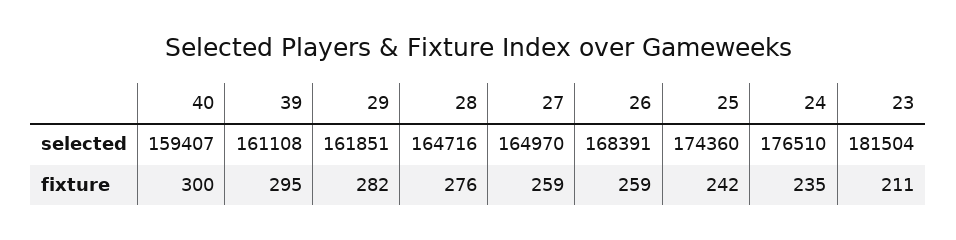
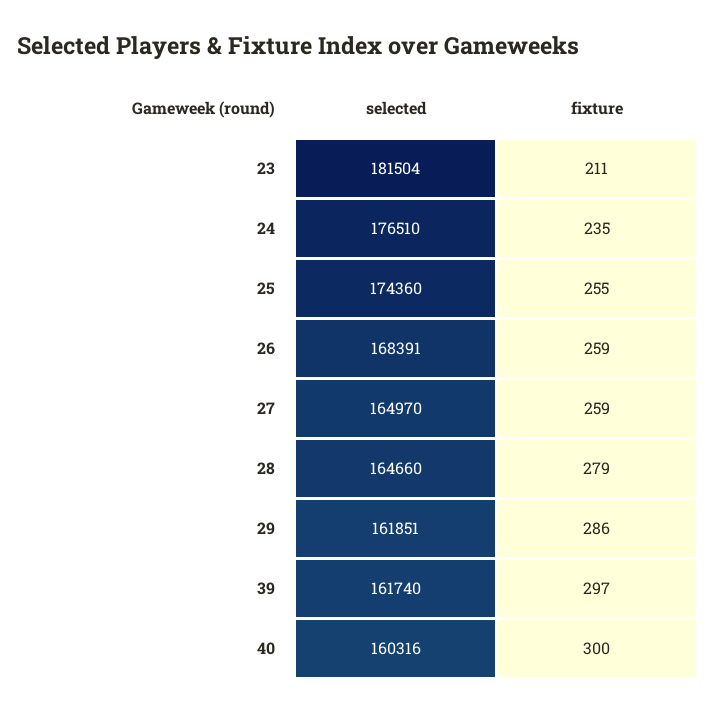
40, selected: 159407 -> 160316
39, selected: 161108 -> 161740
28, selected: 164716 -> 164660
39, fixture: 295 -> 297
29, fixture: 282 -> 286
28, fixture: 276 -> 279
25, fixture: 242 -> 255

